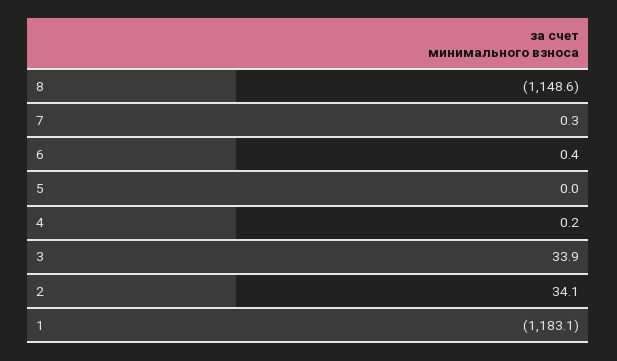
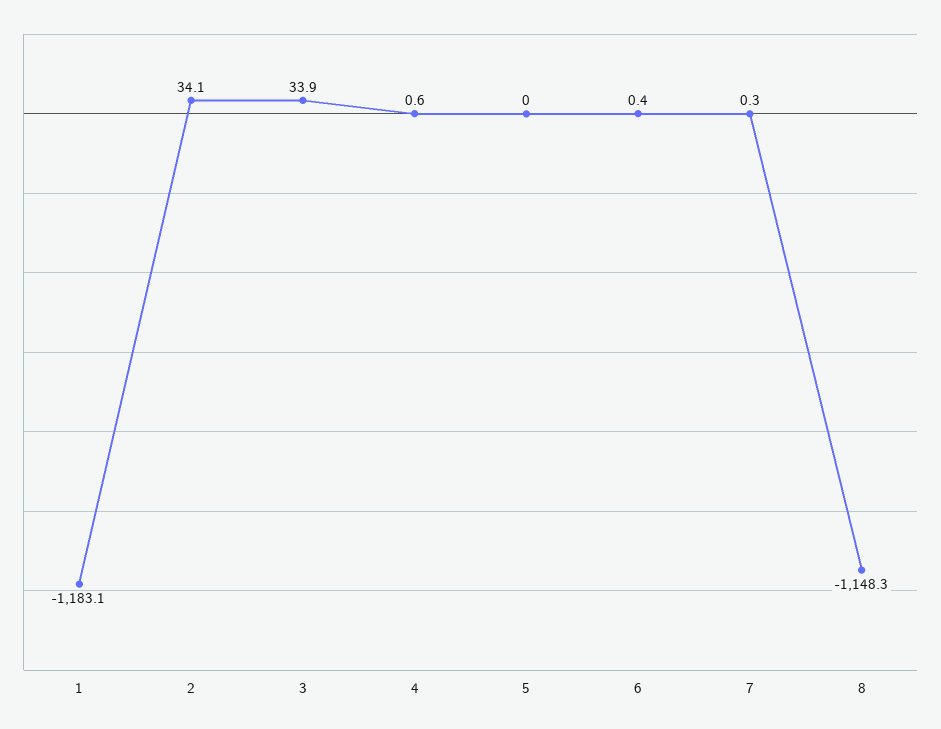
8: -1148.6 -> -1148.3
4: 0.2 -> 0.6

